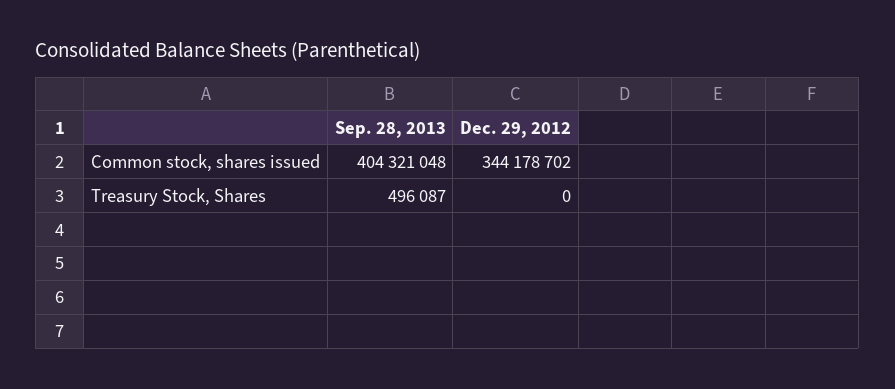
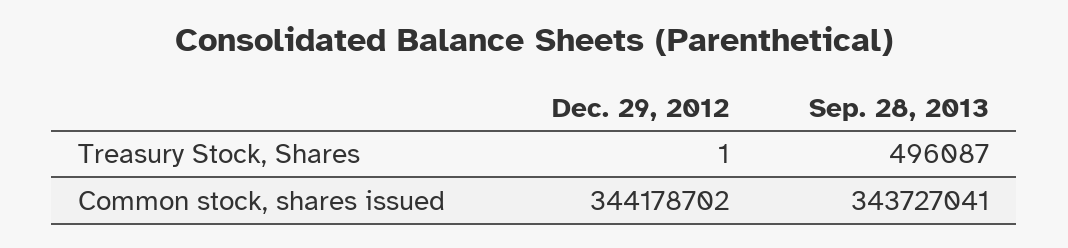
Sep. 28, 2013, Common stock, shares issued: 404321048 -> 343727041
Dec. 29, 2012, Treasury Stock, Shares: 0 -> 1

